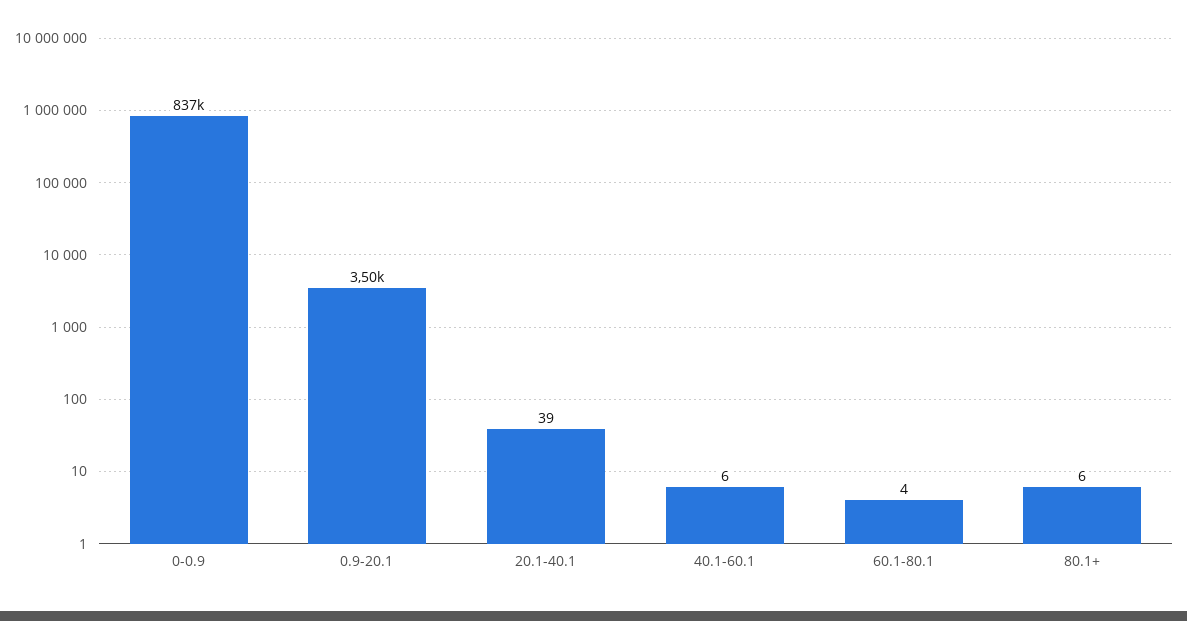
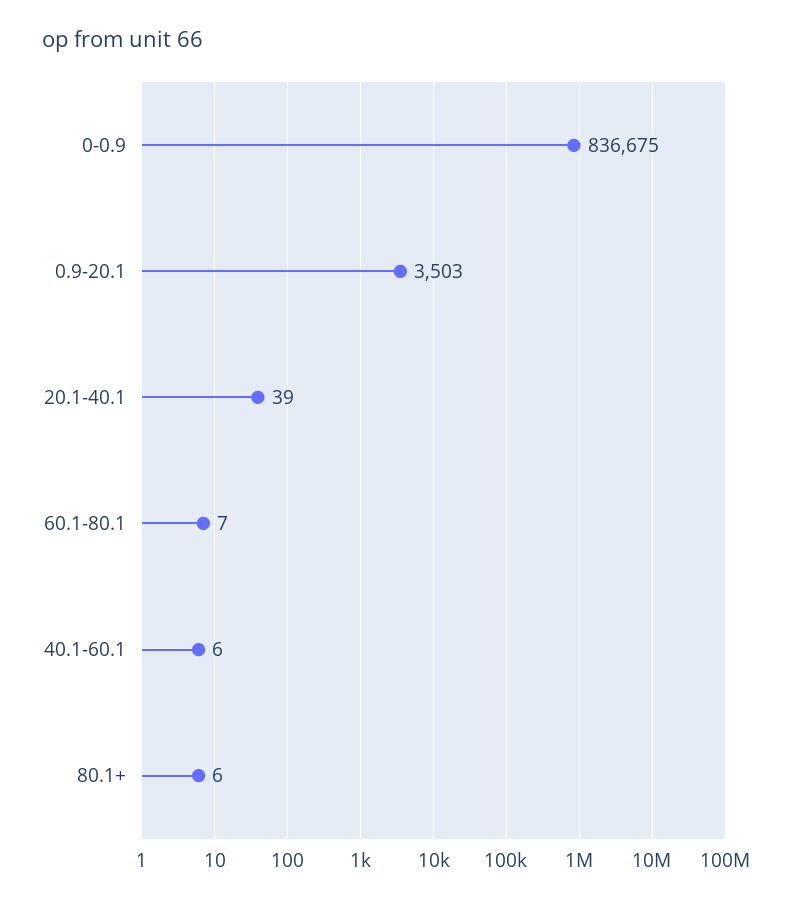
60.1-80.1: 4 -> 7

